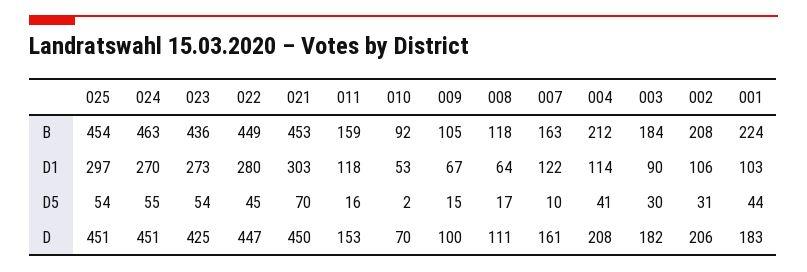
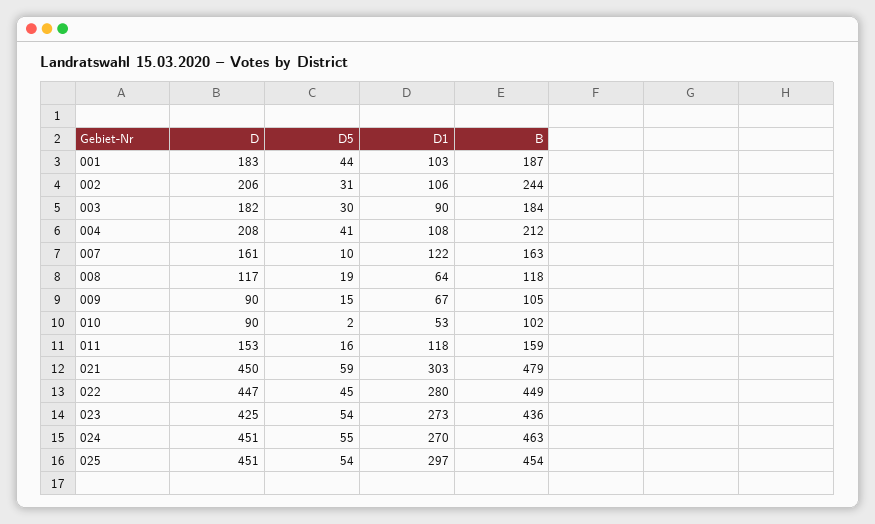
021, B: 453 -> 479
010, B: 92 -> 102
002, B: 208 -> 244
001, B: 224 -> 187
004, D1: 114 -> 108
021, D5: 70 -> 59
008, D5: 17 -> 19
010, D: 70 -> 90
009, D: 100 -> 90
008, D: 111 -> 117

